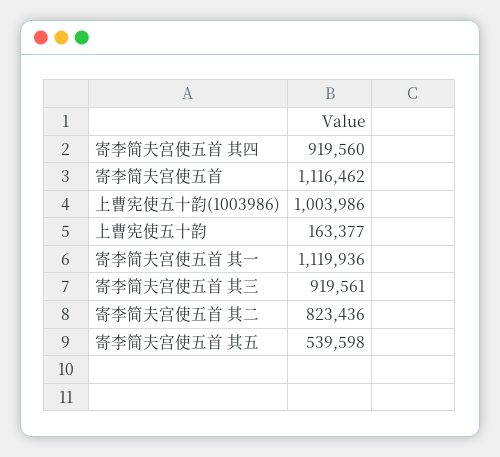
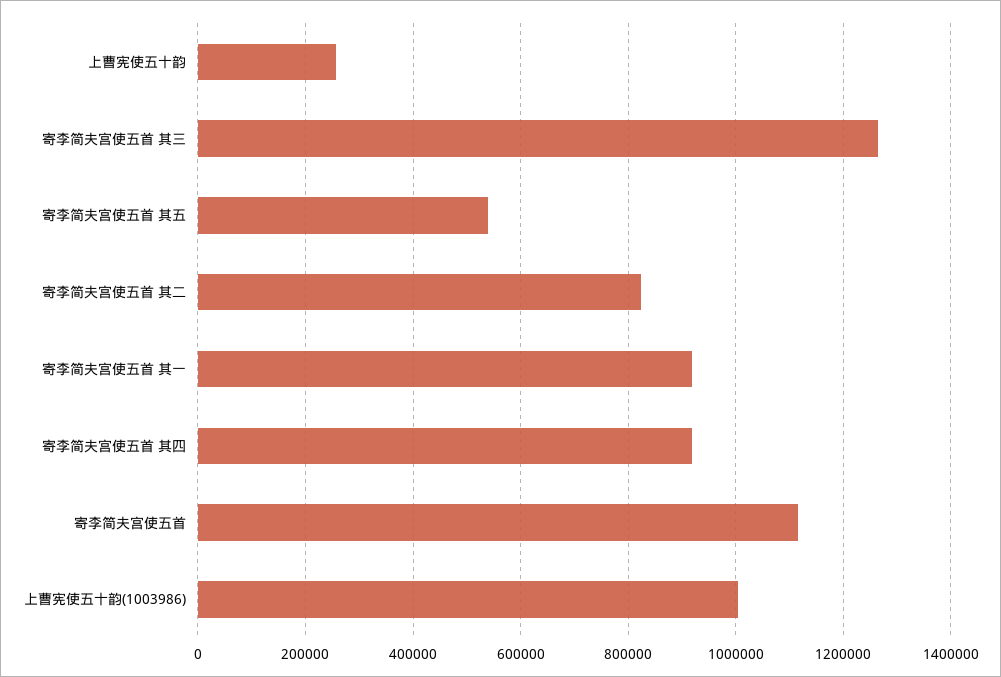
上曹宪使五十韵: 163377 -> 260000
寄李简夫宫使五首 其一: 1119936 -> 920000
寄李简夫宫使五首 其三: 919561 -> 1260000

